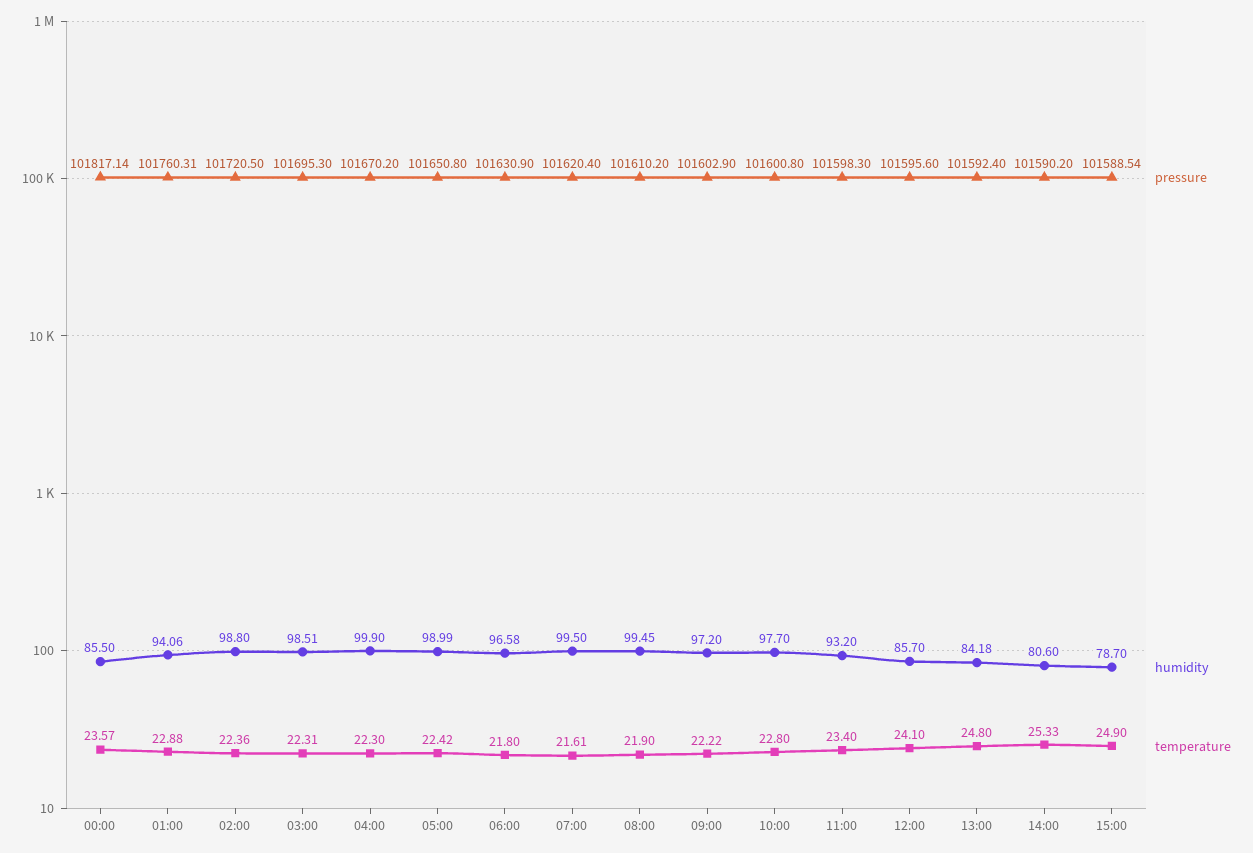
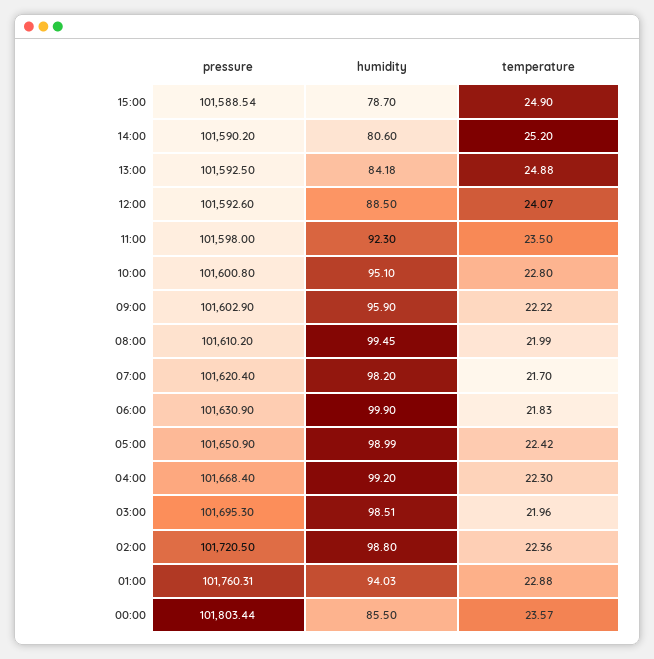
pressure, 00:00: 101817.14 -> 101803.44
humidity, 01:00: 94.06 -> 94.03
temperature, 03:00: 22.31 -> 21.96
pressure, 04:00: 101670.2 -> 101668.4
humidity, 04:00: 99.9 -> 99.2
pressure, 05:00: 101650.8 -> 101650.9
humidity, 06:00: 96.58 -> 99.9
temperature, 06:00: 21.8 -> 21.83
humidity, 07:00: 99.5 -> 98.2
temperature, 07:00: 21.61 -> 21.7
temperature, 08:00: 21.9 -> 21.99
humidity, 09:00: 97.2 -> 95.9
humidity, 10:00: 97.7 -> 95.1
pressure, 11:00: 101598.3 -> 101598
humidity, 11:00: 93.2 -> 92.3
temperature, 11:00: 23.4 -> 23.5
pressure, 12:00: 101595.6 -> 101592.6
humidity, 12:00: 85.7 -> 88.5
temperature, 12:00: 24.1 -> 24.07
pressure, 13:00: 101592.4 -> 101592.5
temperature, 13:00: 24.8 -> 24.88
temperature, 14:00: 25.33 -> 25.2

